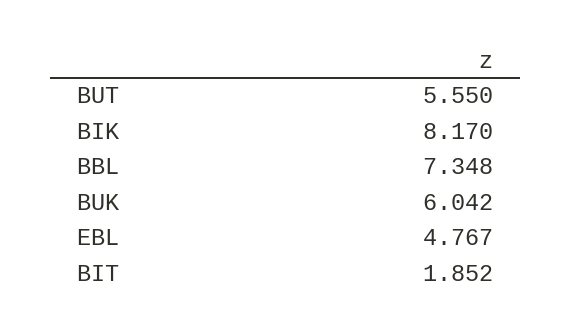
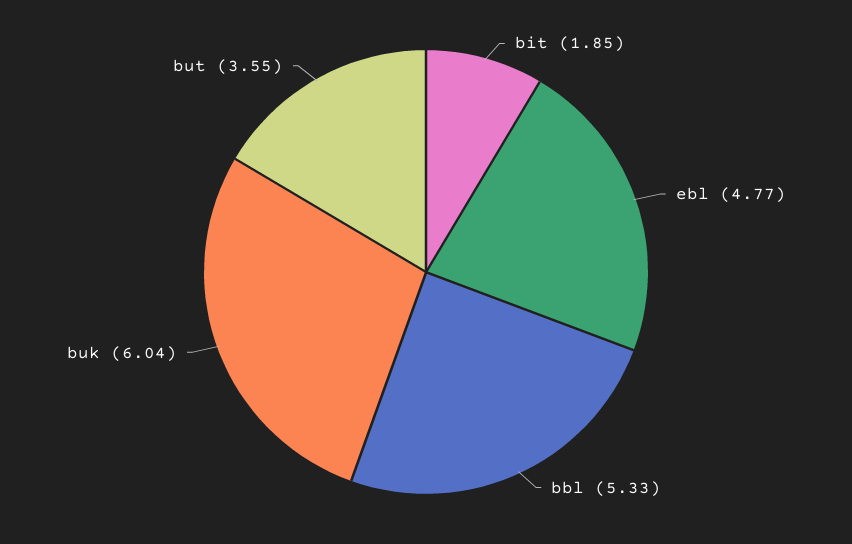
BUT: 5.55 -> 3.55
BIK: 8.17 -> none
BBL: 7.348 -> 5.33

